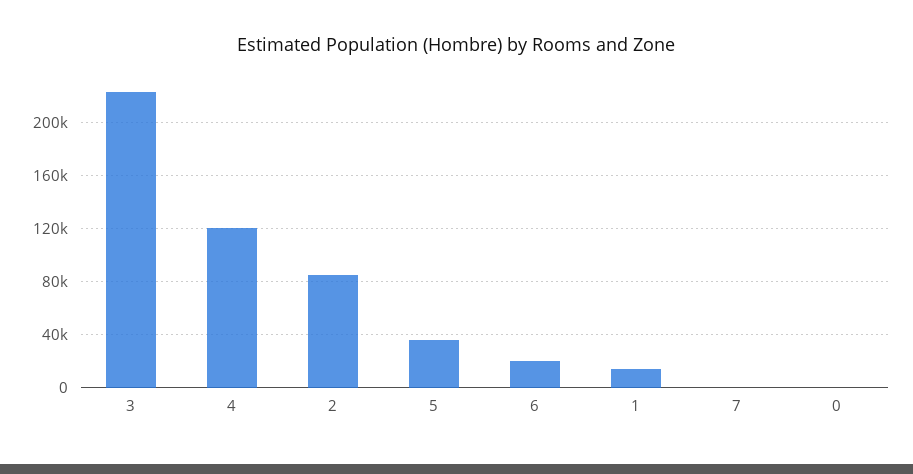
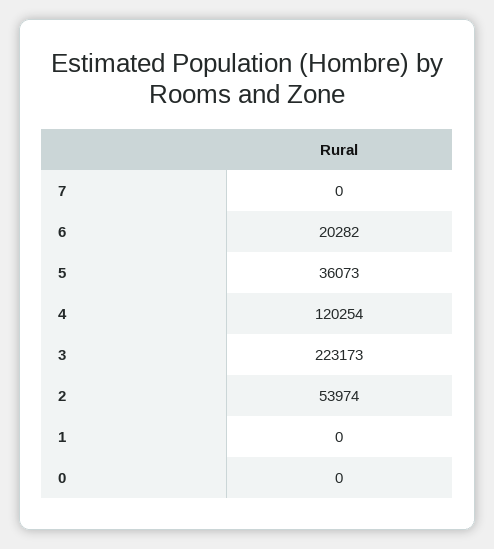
2: 85000 -> 53974
1: 15000 -> 0

